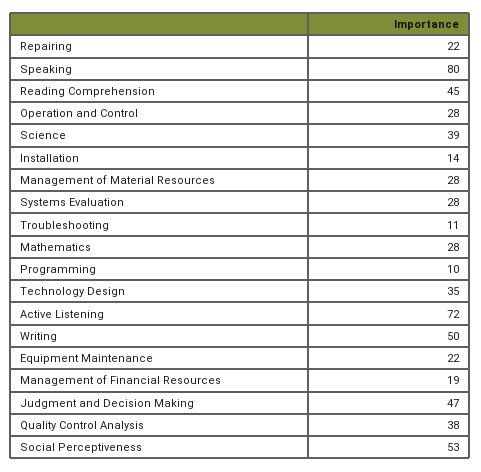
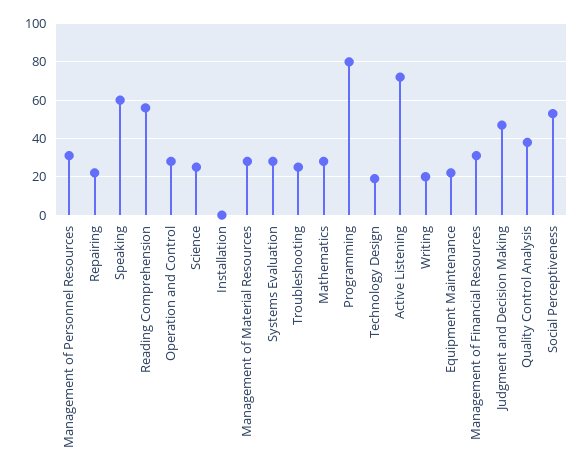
Speaking: 80 -> 60
Reading Comprehension: 45 -> 55
Science: 39 -> 25
Installation: 14 -> 0
Troubleshooting: 11 -> 25
Programming: 10 -> 80
Technology Design: 35 -> 20
Writing: 50 -> 20
Management of Financial Resources: 19 -> 30
Management of Personnel Resources: none -> 30

